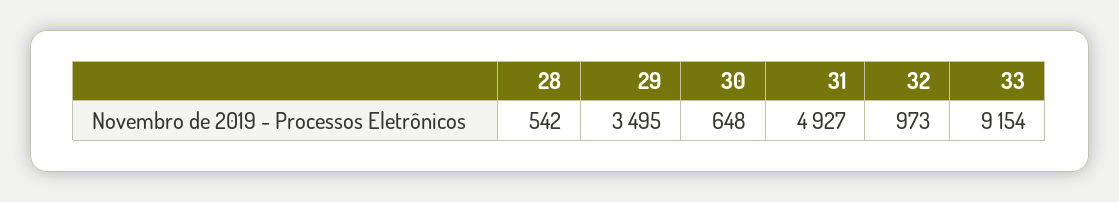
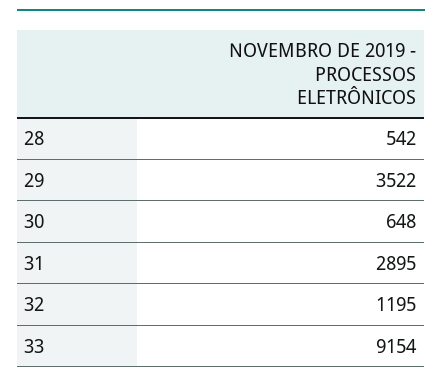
29: 3495 -> 3522
31: 4927 -> 2895
32: 973 -> 1195

